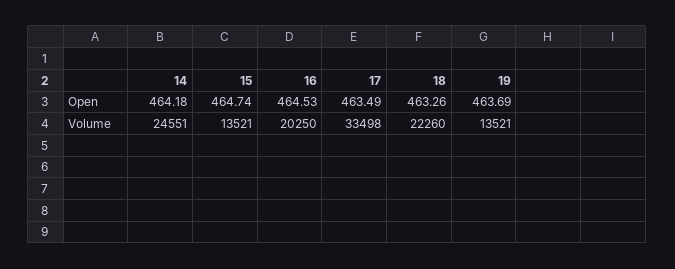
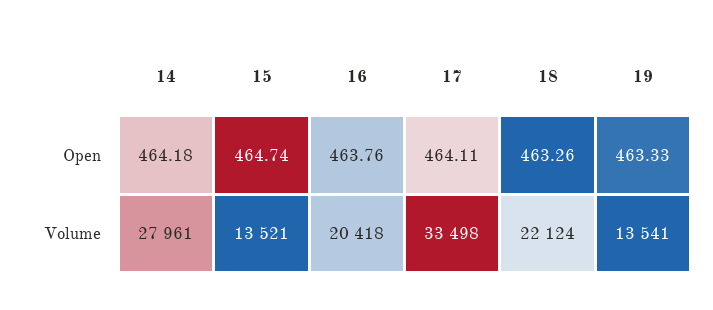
16, Open: 464.53 -> 463.76
17, Open: 463.49 -> 464.11
19, Open: 463.69 -> 463.33
14, Volume: 24551 -> 27961
16, Volume: 20250 -> 20418
18, Volume: 22260 -> 22124
19, Volume: 13521 -> 13541

